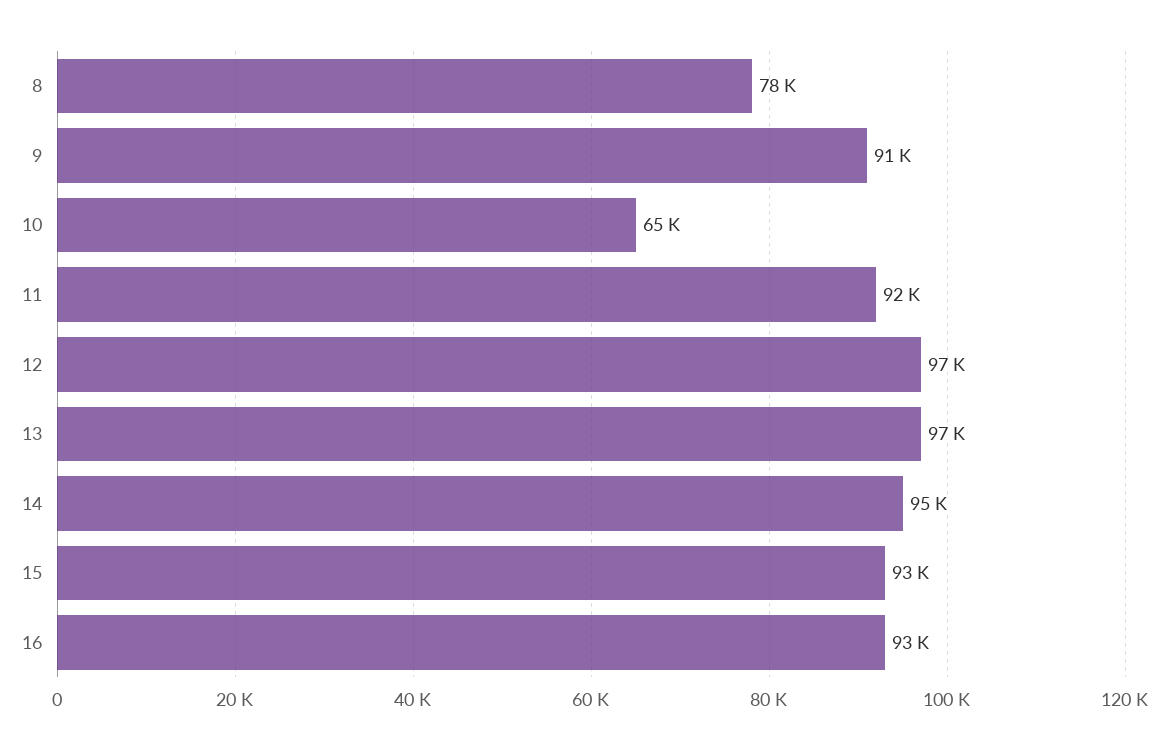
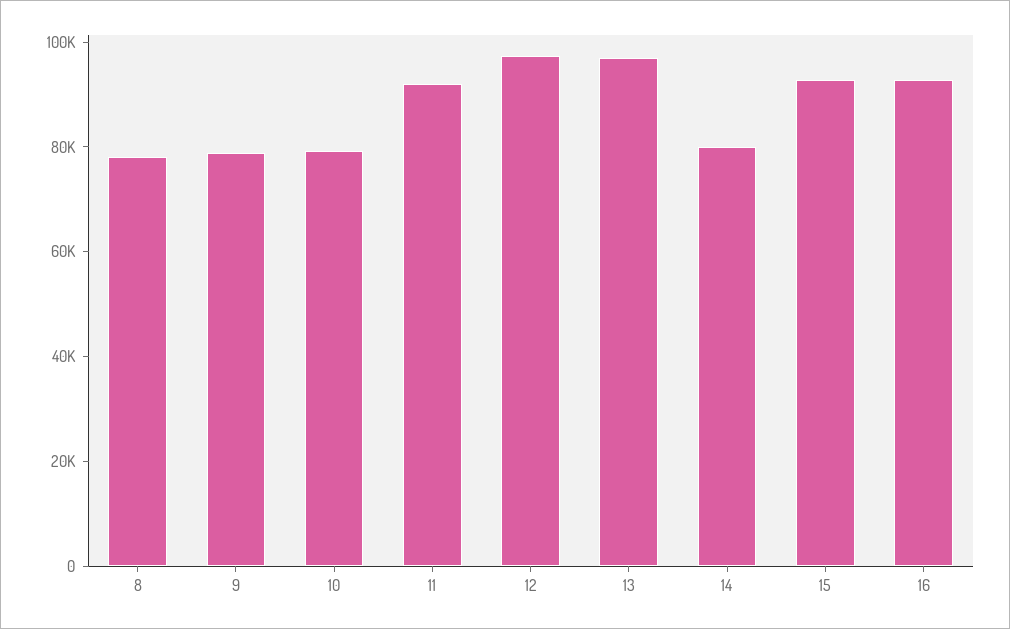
9: 91000 -> 80000
10: 65000 -> 80000
14: 95000 -> 80000

